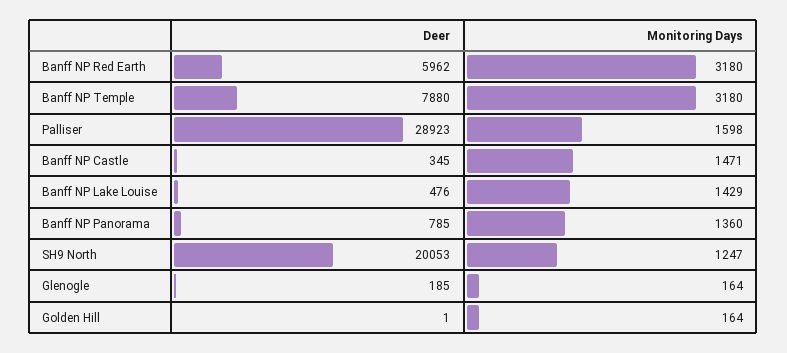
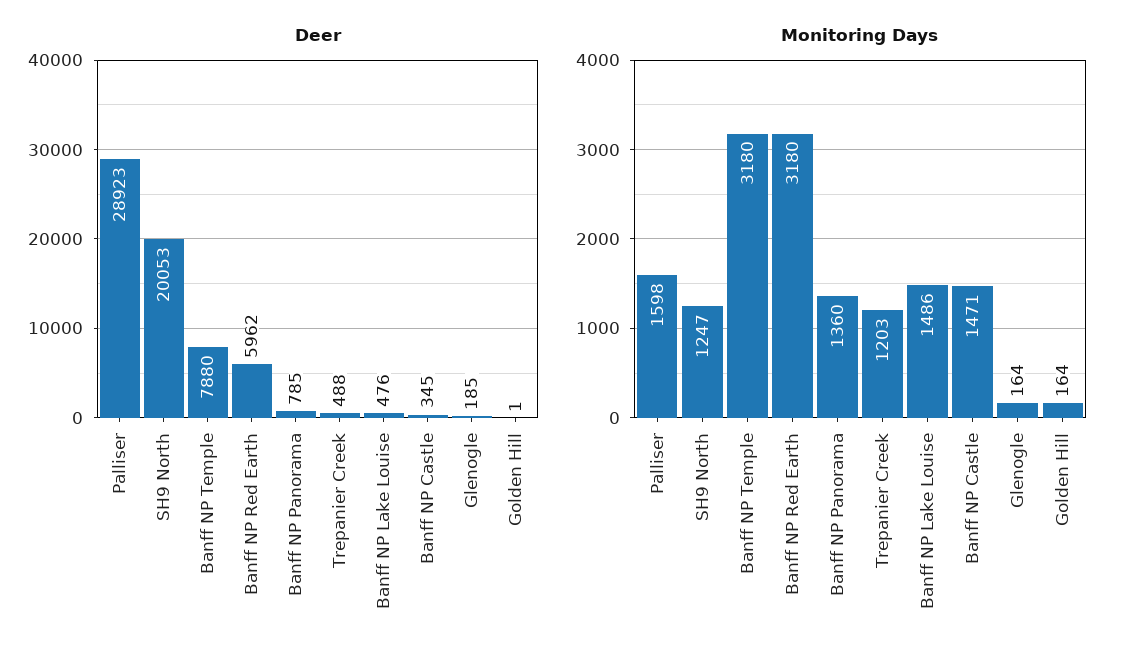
Monitoring Days, Banff NP Lake Louise: 1429 -> 1486
Deer, Trepanier Creek: none -> 488
Monitoring Days, Trepanier Creek: none -> 1203

